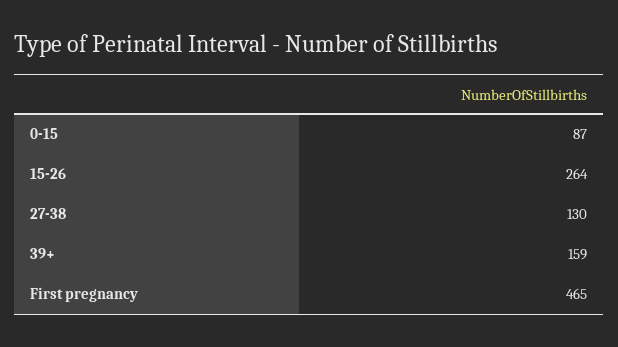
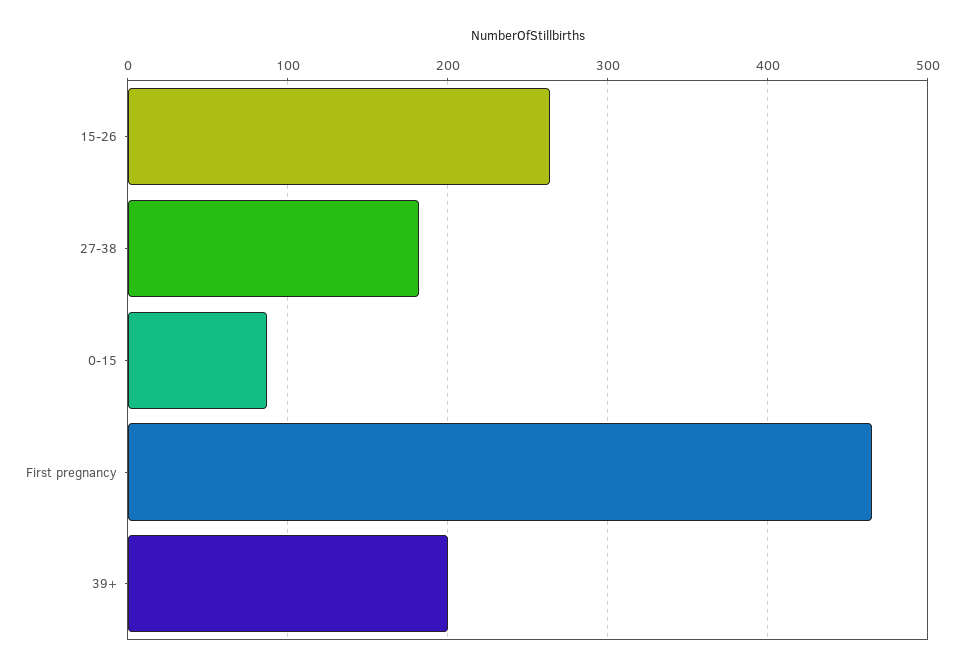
27-38: 130 -> 180
39+: 159 -> 200

